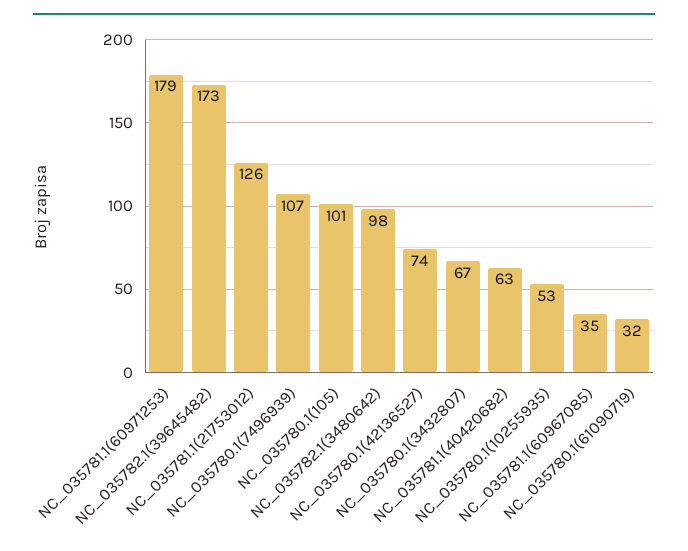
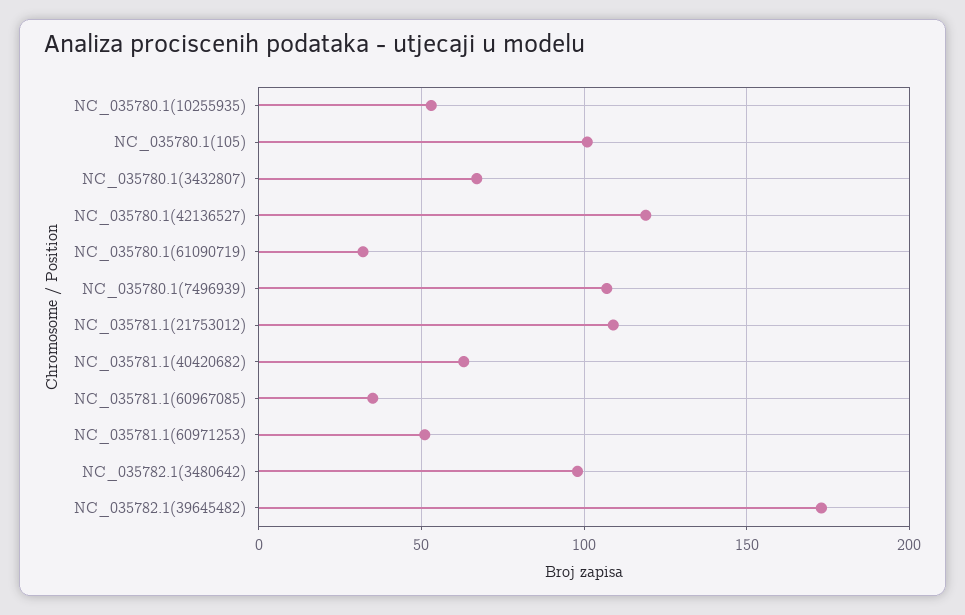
NC_035781.1(60971253): 179 -> 50
NC_035781.1(21753012): 126 -> 110
NC_035780.1(42136527): 74 -> 120

